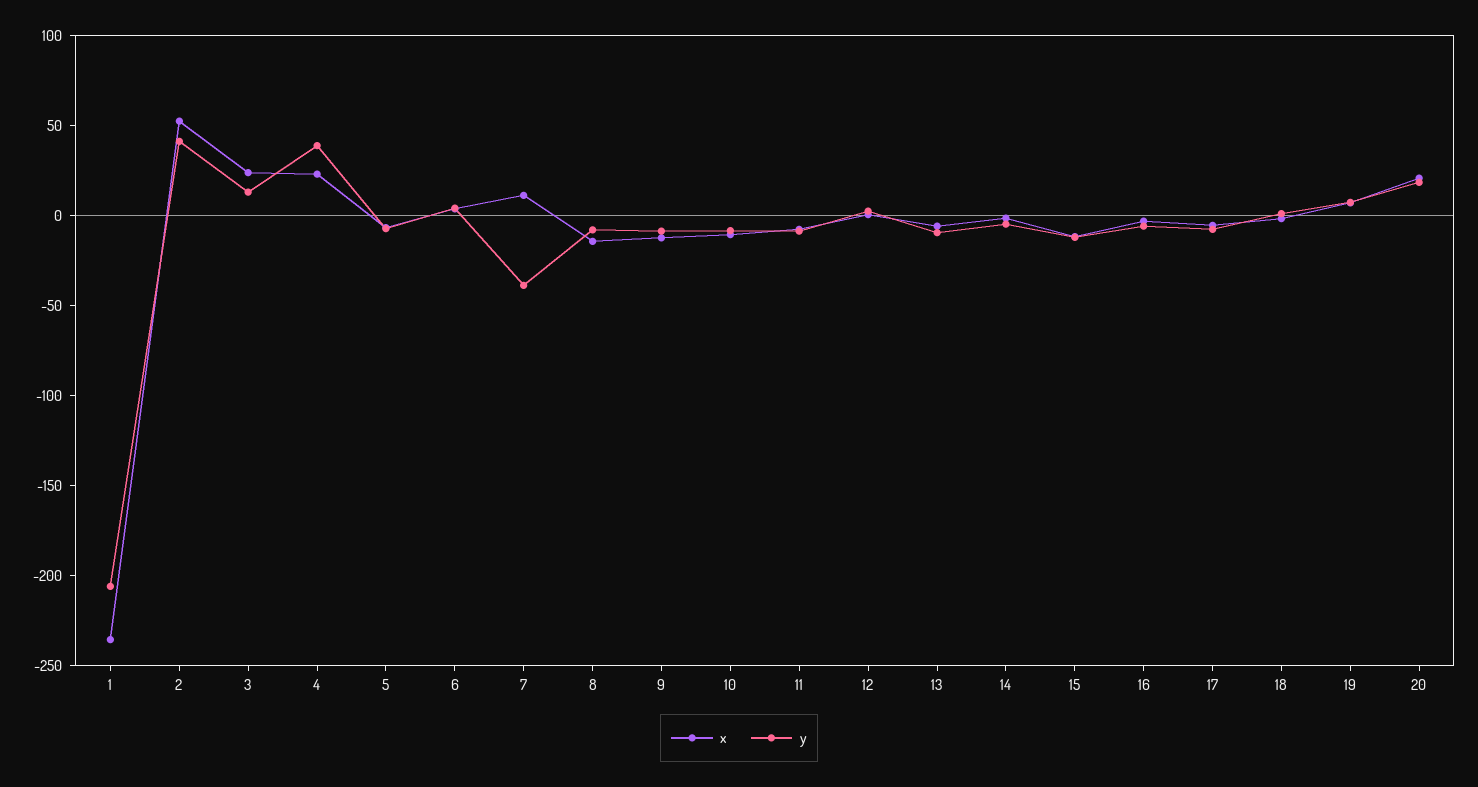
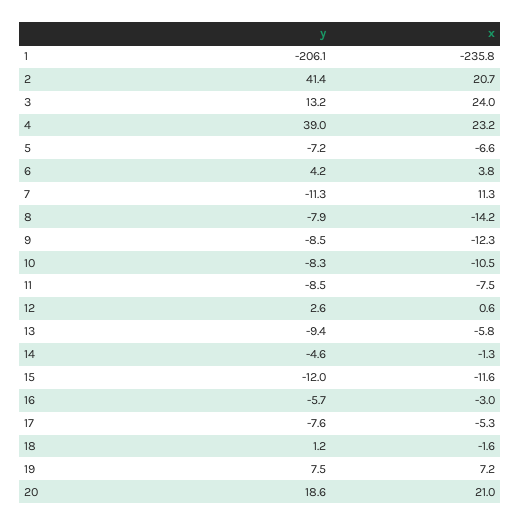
x, 2: 50 -> 20.7
y, 7: -40 -> -11.3

